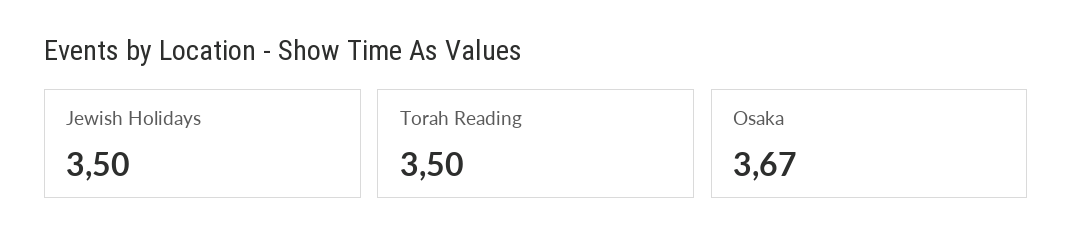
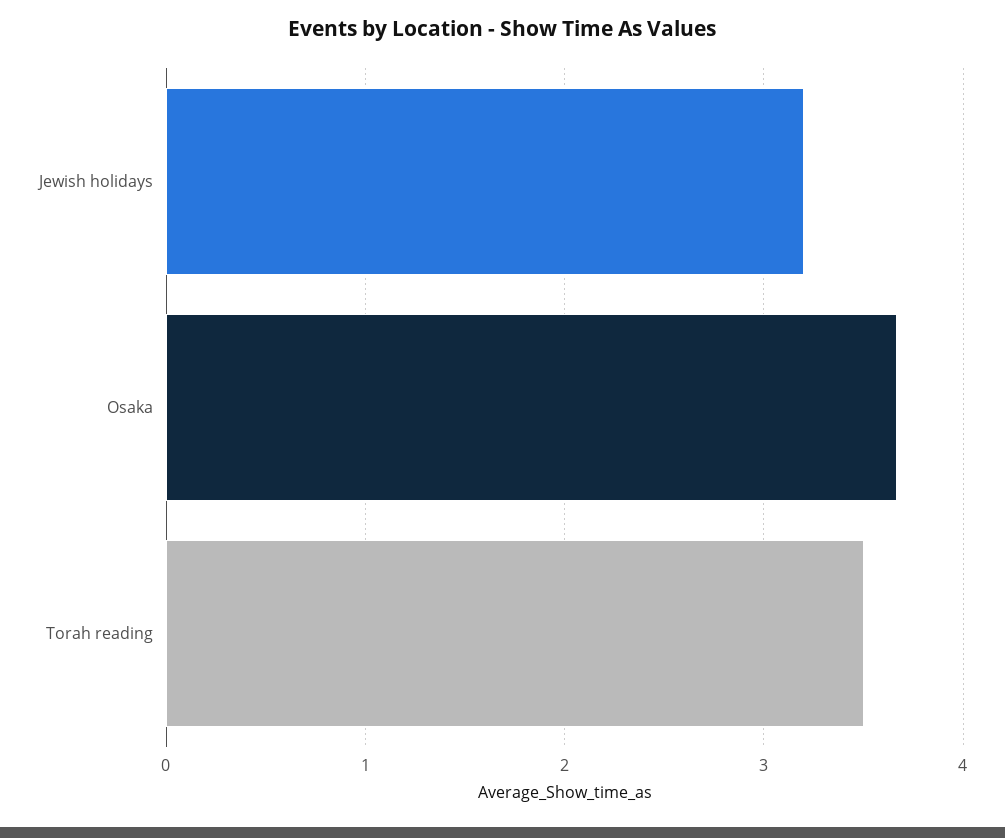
Jewish Holidays: 3.5 -> 3.2

